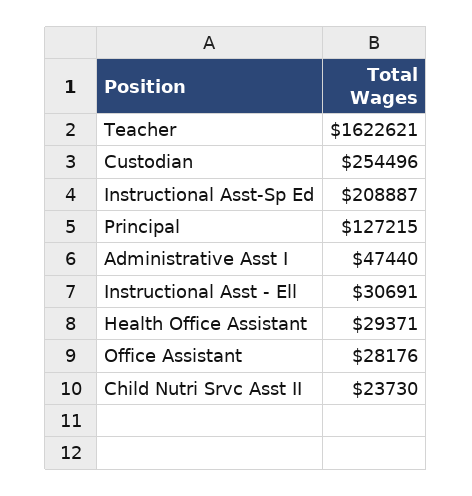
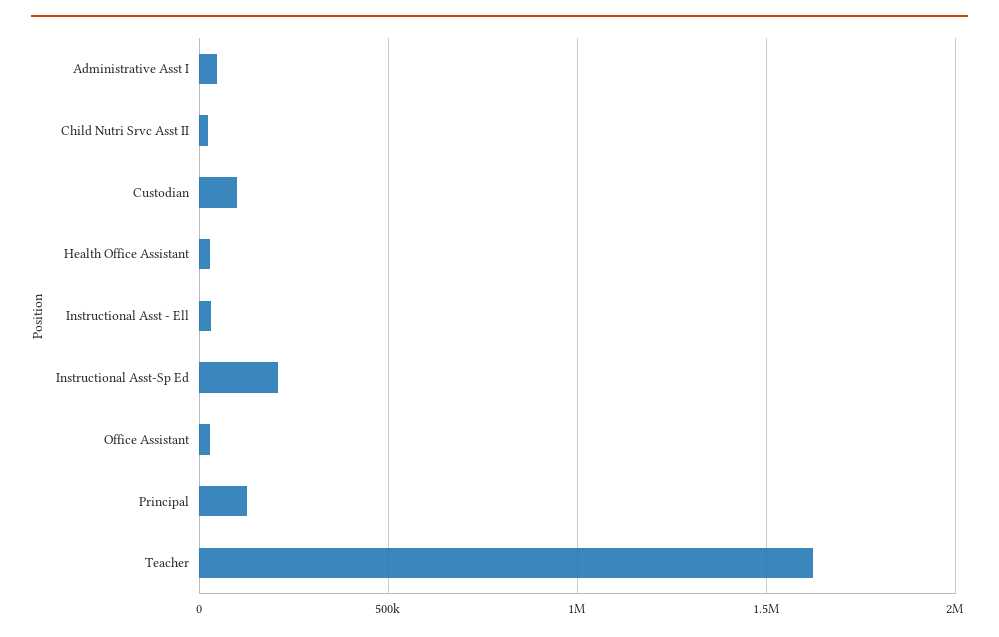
Custodian: 254496 -> 100000

